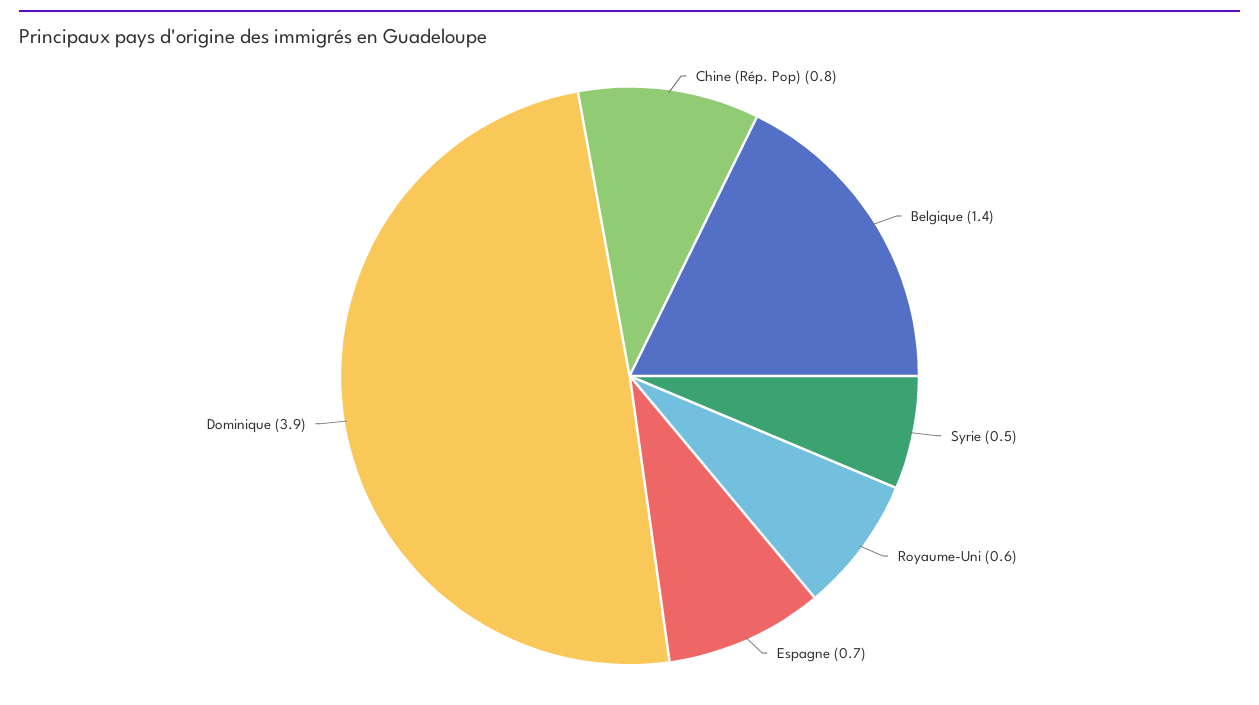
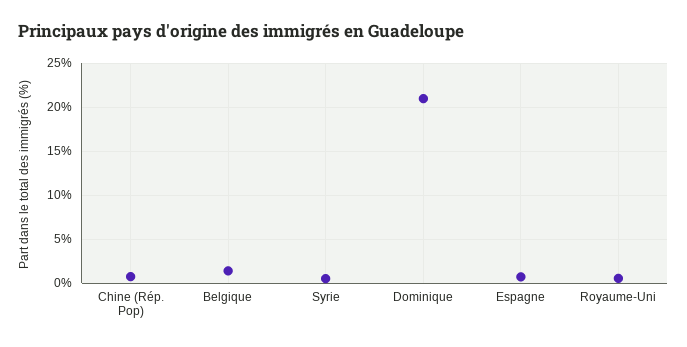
Dominique: 3.9 -> 21

